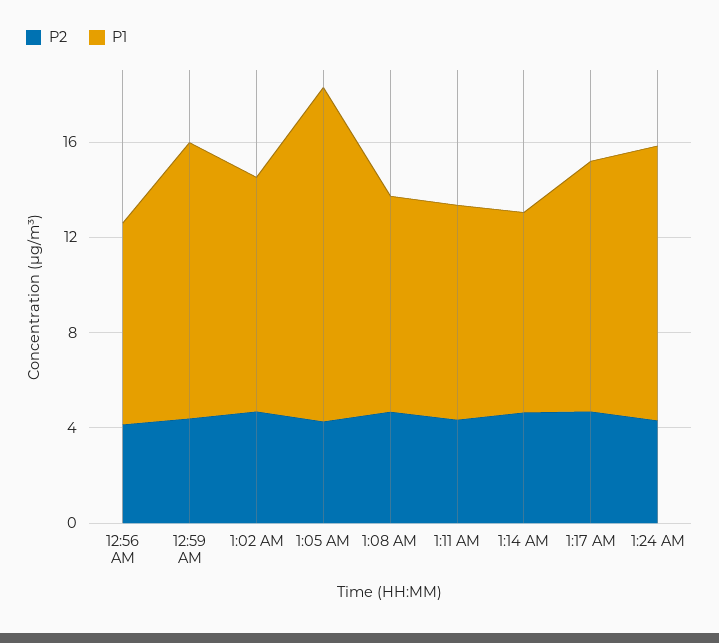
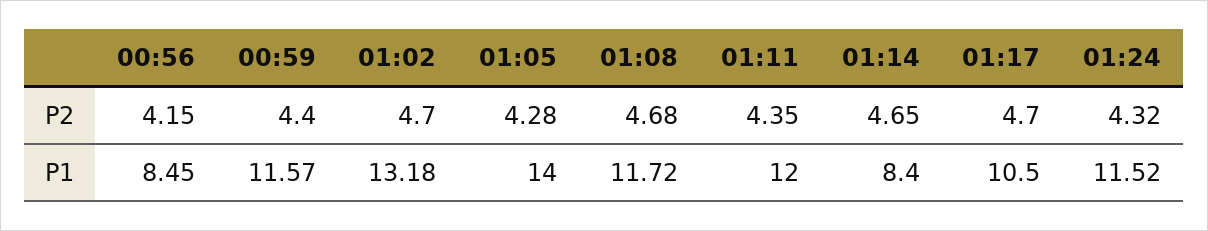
P1, 1:02 AM: 10 -> 13.18
P1, 1:08 AM: 9 -> 11.72
P1, 1:11 AM: 9 -> 12

